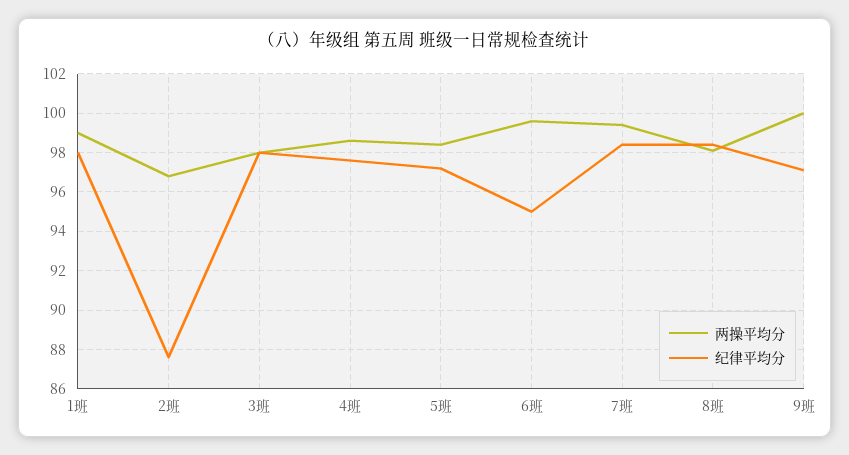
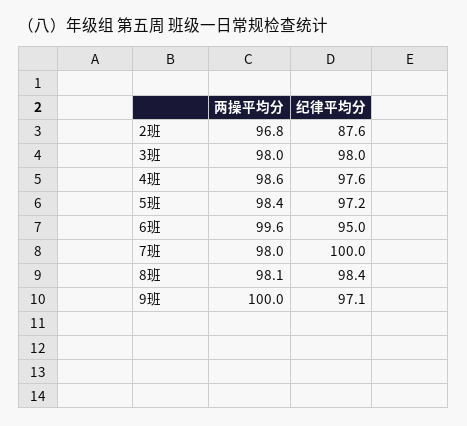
两操平均分, 1班: 99 -> none
纪律平均分, 1班: 98 -> none
两操平均分, 7班: 99.5 -> 98
纪律平均分, 7班: 98.5 -> 100

